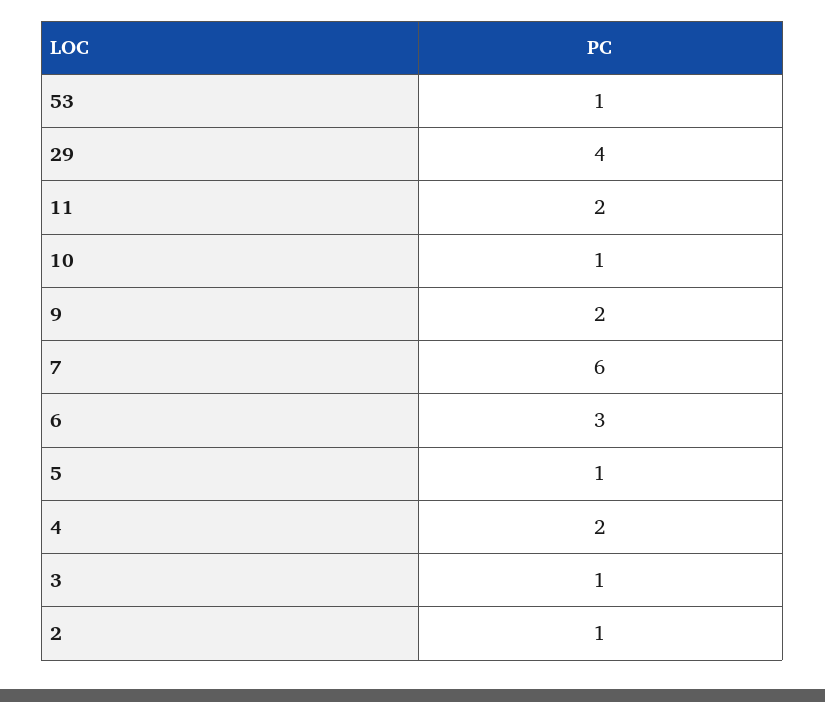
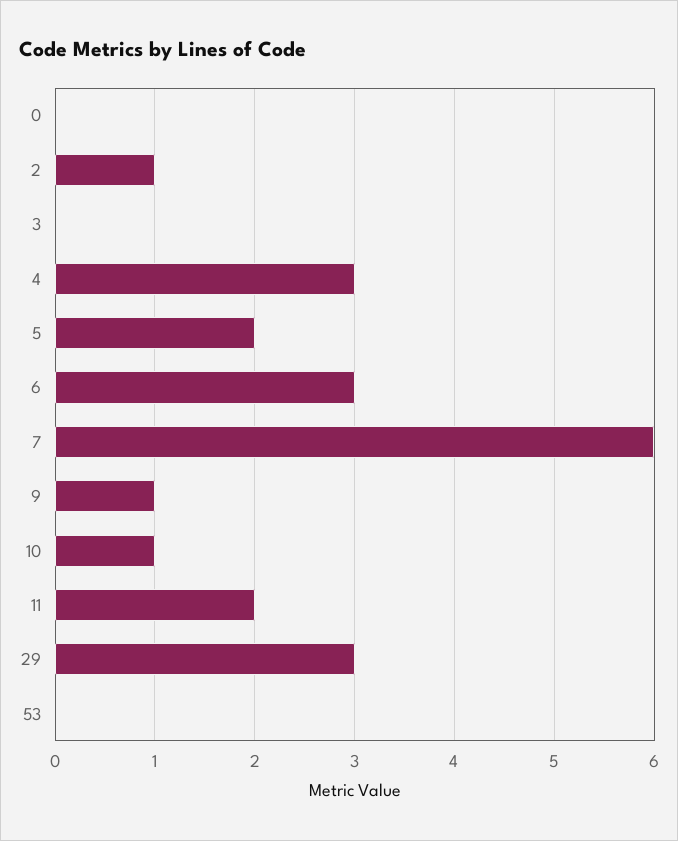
53: 1 -> 0
29: 4 -> 3
9: 2 -> 1
5: 1 -> 2
4: 2 -> 3
3: 1 -> 0
0: none -> 0

